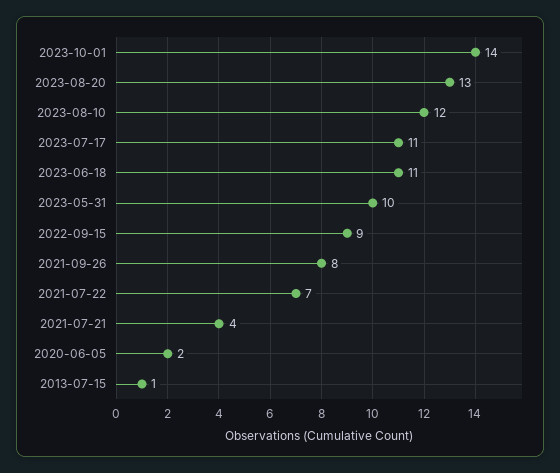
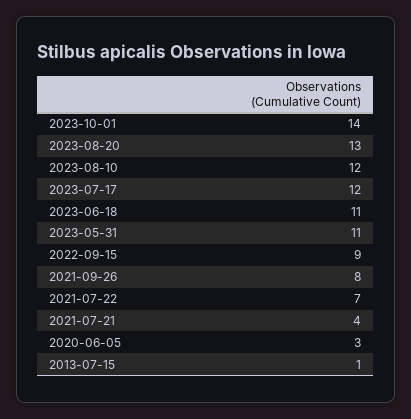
2023-07-17: 11 -> 12
2023-05-31: 10 -> 11
2020-06-05: 2 -> 3

